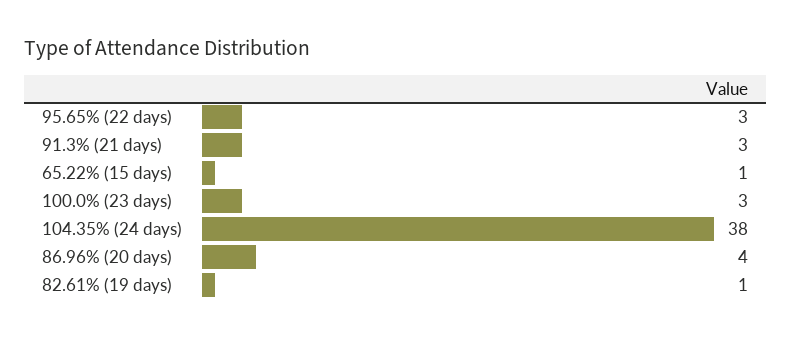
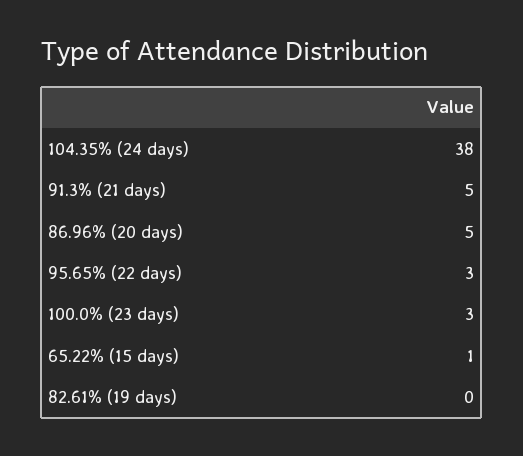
91.3% (21 days): 3 -> 5
86.96% (20 days): 4 -> 5
82.61% (19 days): 1 -> 0

